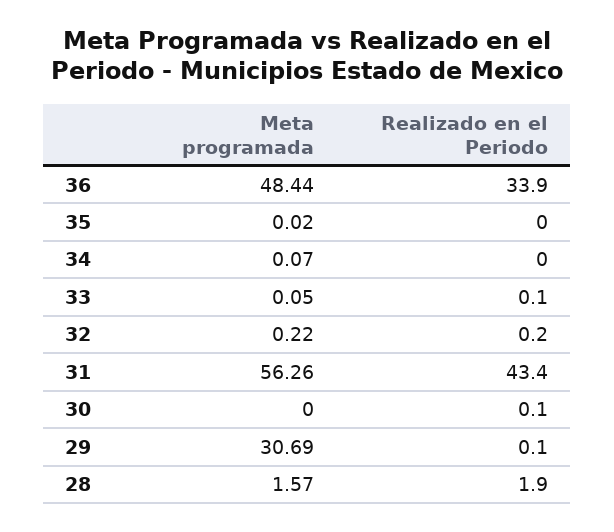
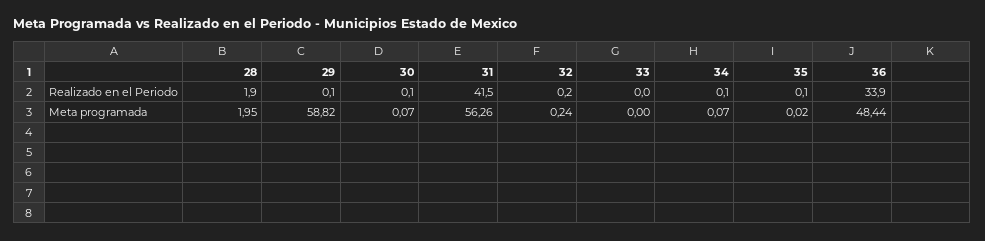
Realizado en el Periodo, 35: 0 -> 0.1
Realizado en el Periodo, 34: 0 -> 0.1
Meta programada, 33: 0.05 -> 0
Realizado en el Periodo, 33: 0.1 -> 0
Meta programada, 32: 0.22 -> 0.24
Realizado en el Periodo, 31: 43.4 -> 41.5
Meta programada, 30: 0 -> 0.07
Meta programada, 29: 30.69 -> 58.82
Meta programada, 28: 1.57 -> 1.95

